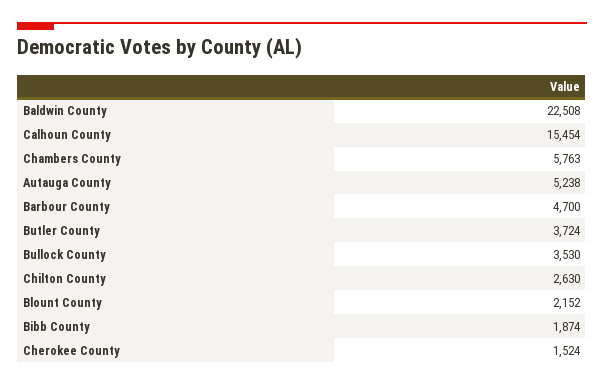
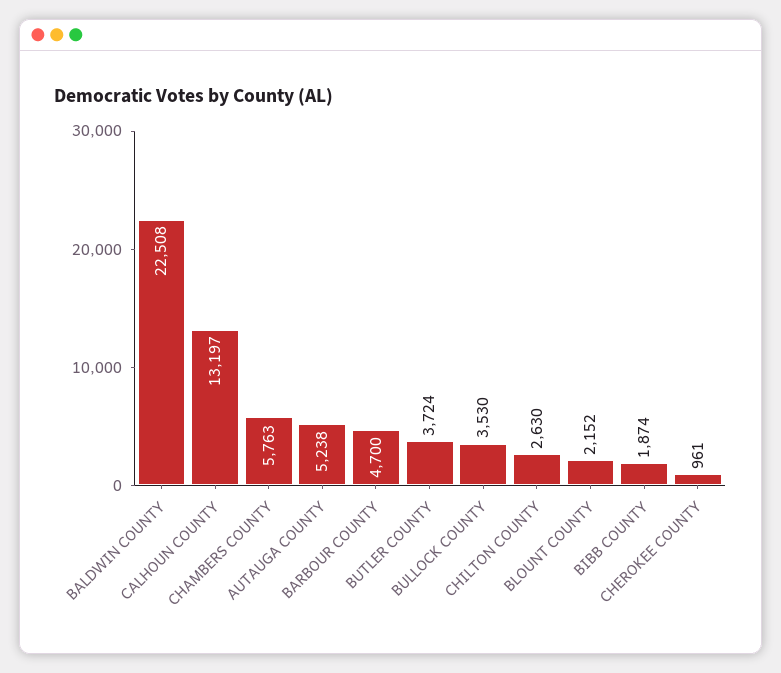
Calhoun County: 15454 -> 13197
Cherokee County: 1524 -> 961

